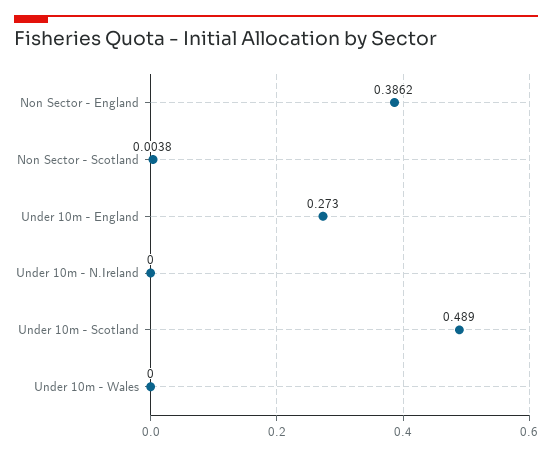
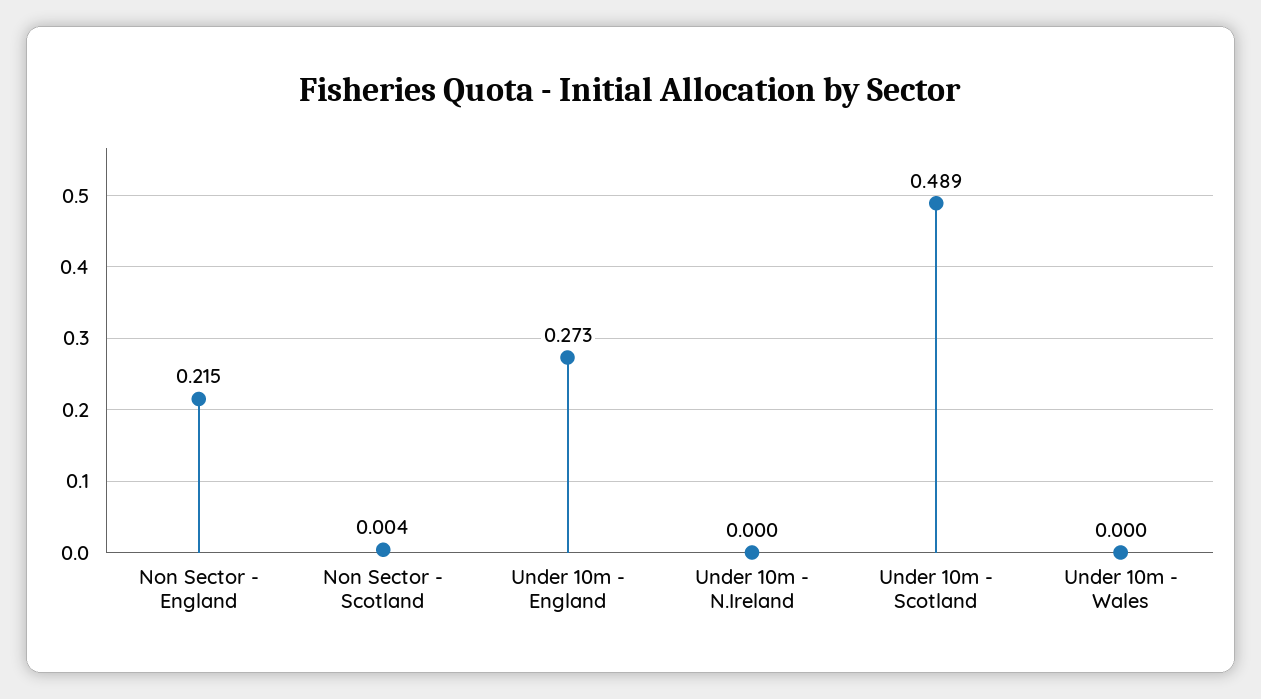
Non Sector - England: 0.3862 -> 0.215

